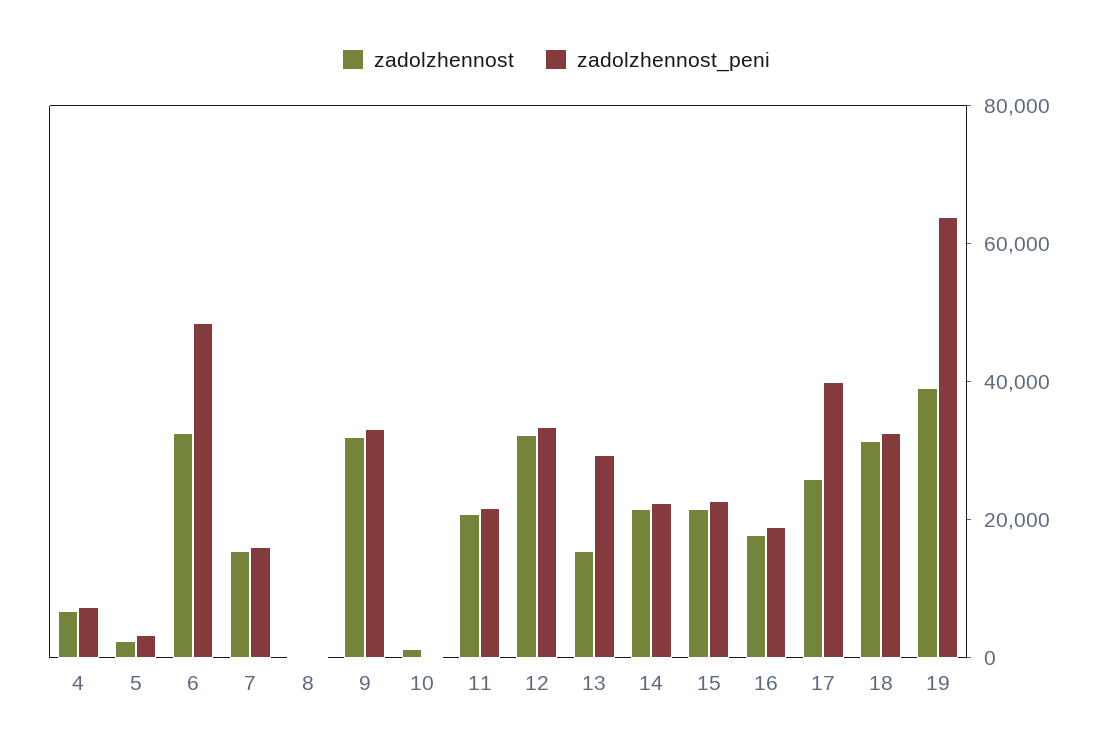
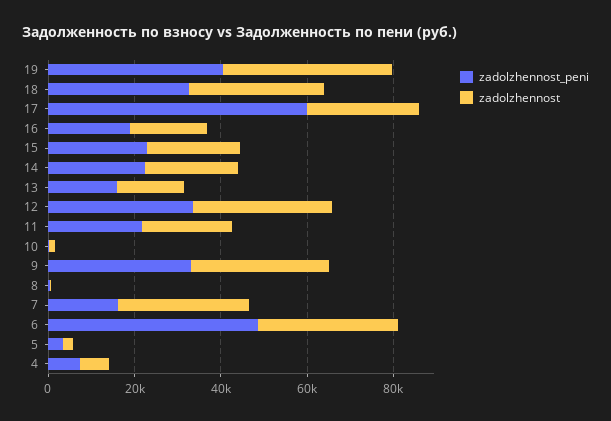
zadolzhennost, 7: 15000 -> 30000
zadolzhennost_peni, 13: 30000 -> 15000
zadolzhennost_peni, 17: 40000 -> 60000
zadolzhennost_peni, 19: 65000 -> 40000

